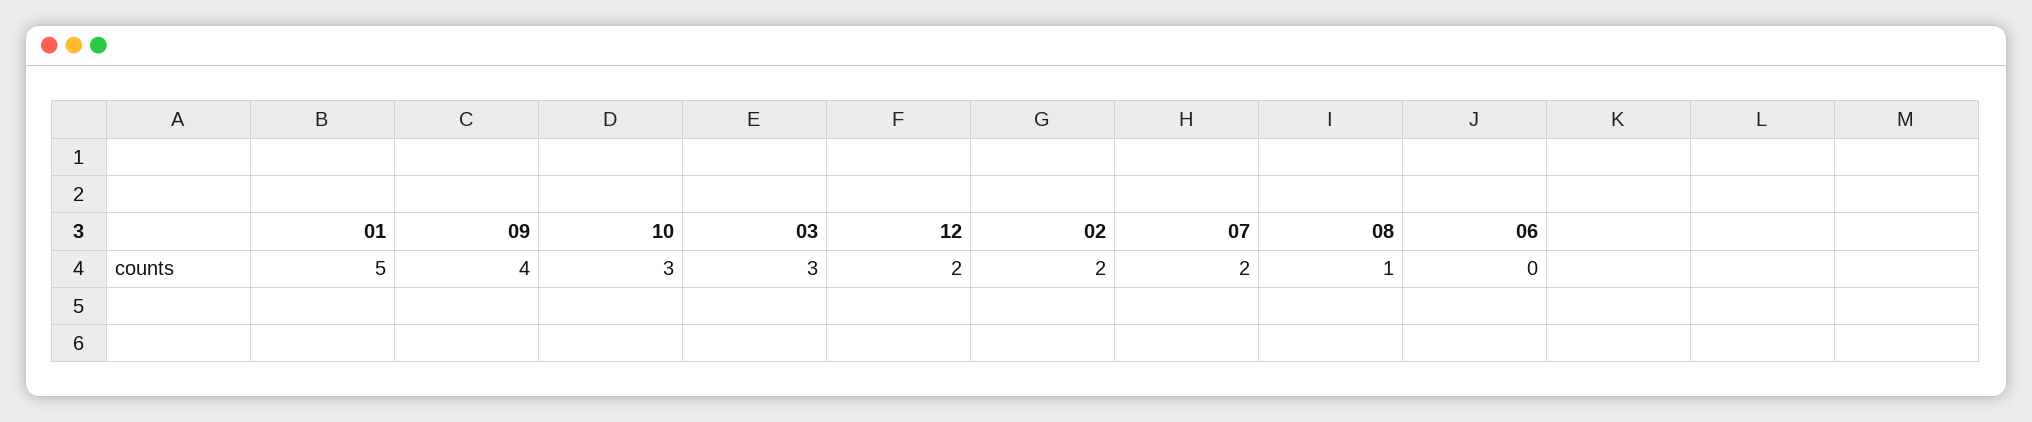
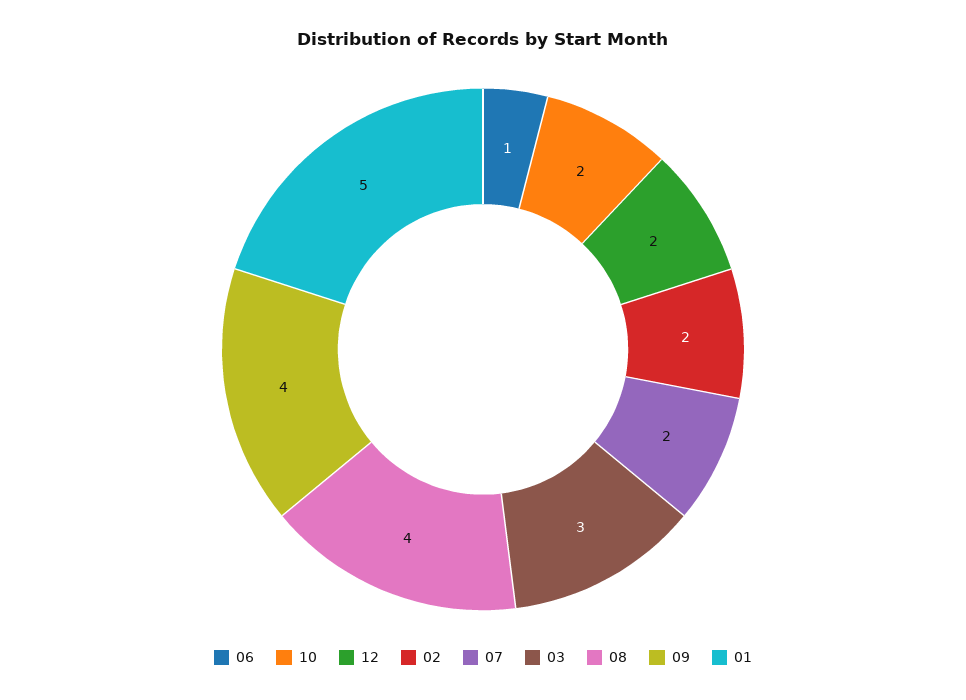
10: 3 -> 2
08: 1 -> 4
06: 0 -> 1

